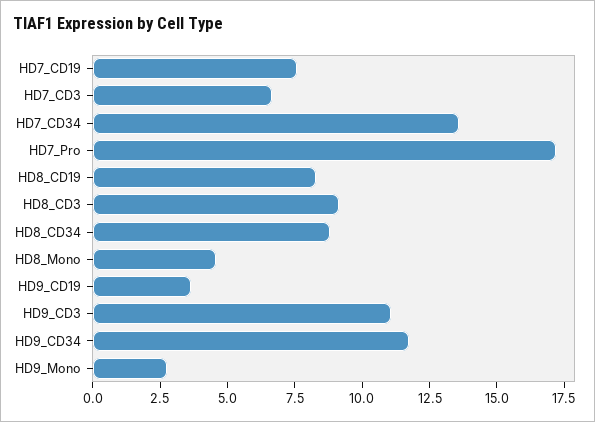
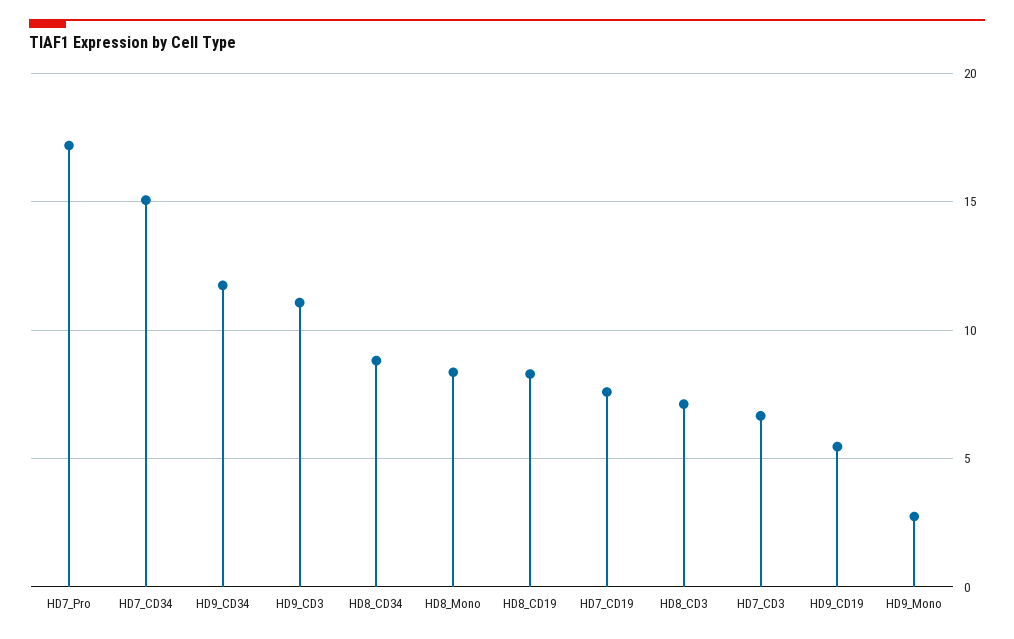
HD7_CD34: 13.5 -> 15
HD8_CD3: 9 -> 7
HD8_Mono: 4.5 -> 8.5
HD9_CD19: 3.5 -> 5.5

